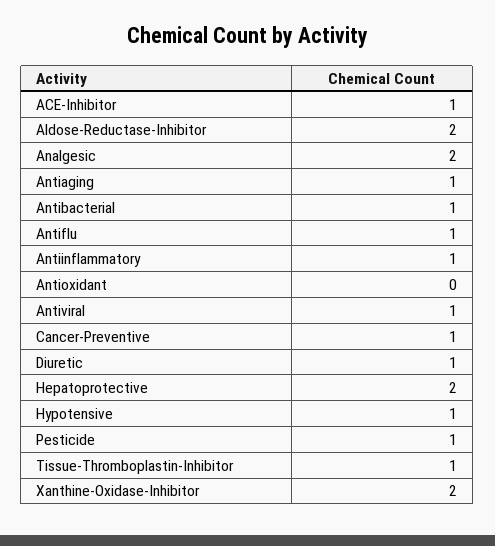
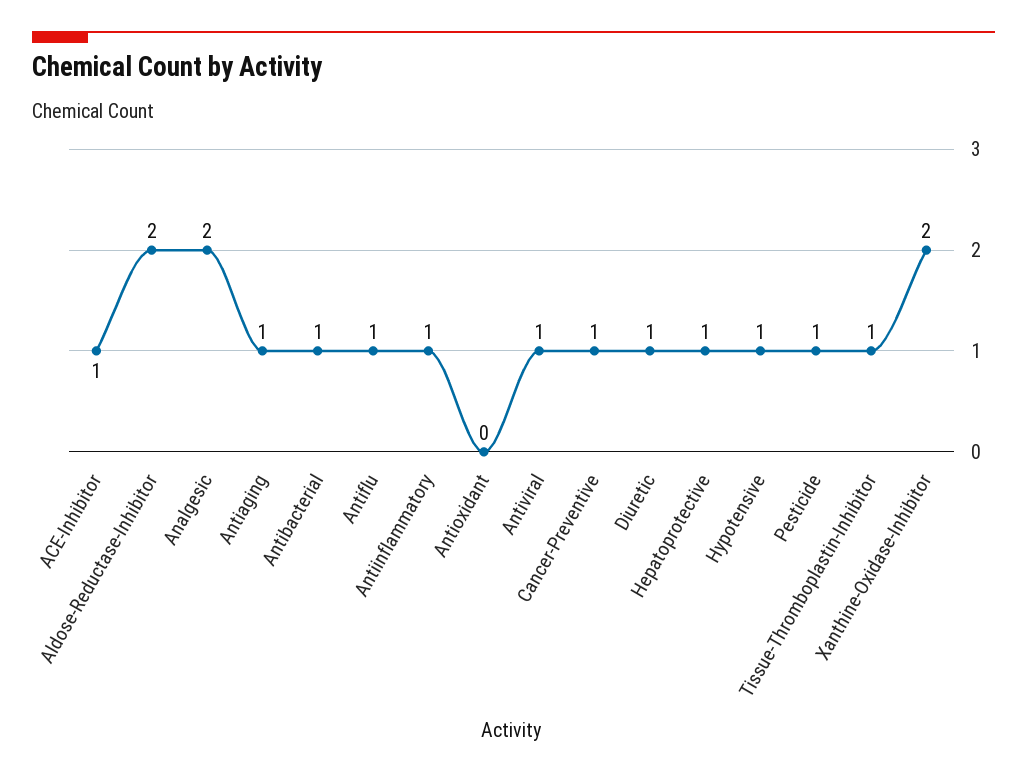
Hepatoprotective: 2 -> 1

